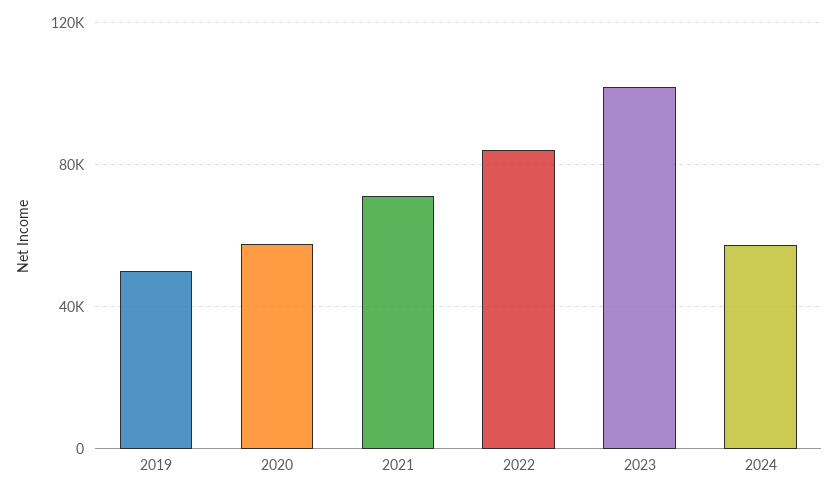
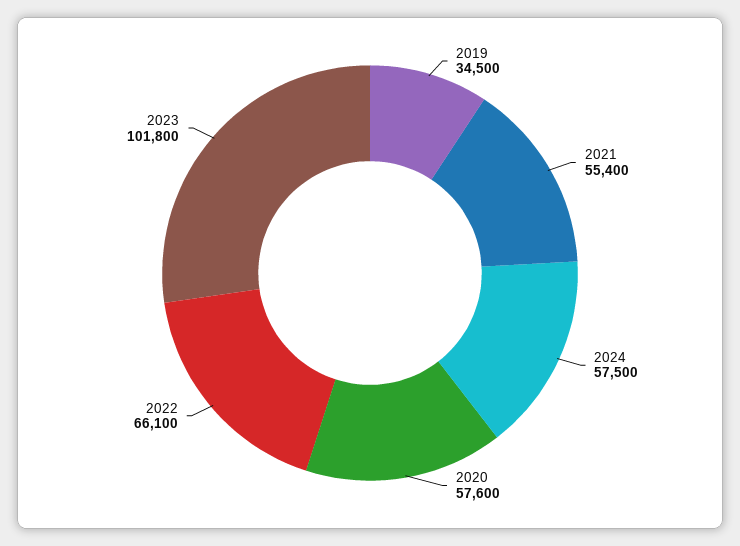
2019: 50000 -> 34500
2021: 70000 -> 55400
2022: 85000 -> 66100

